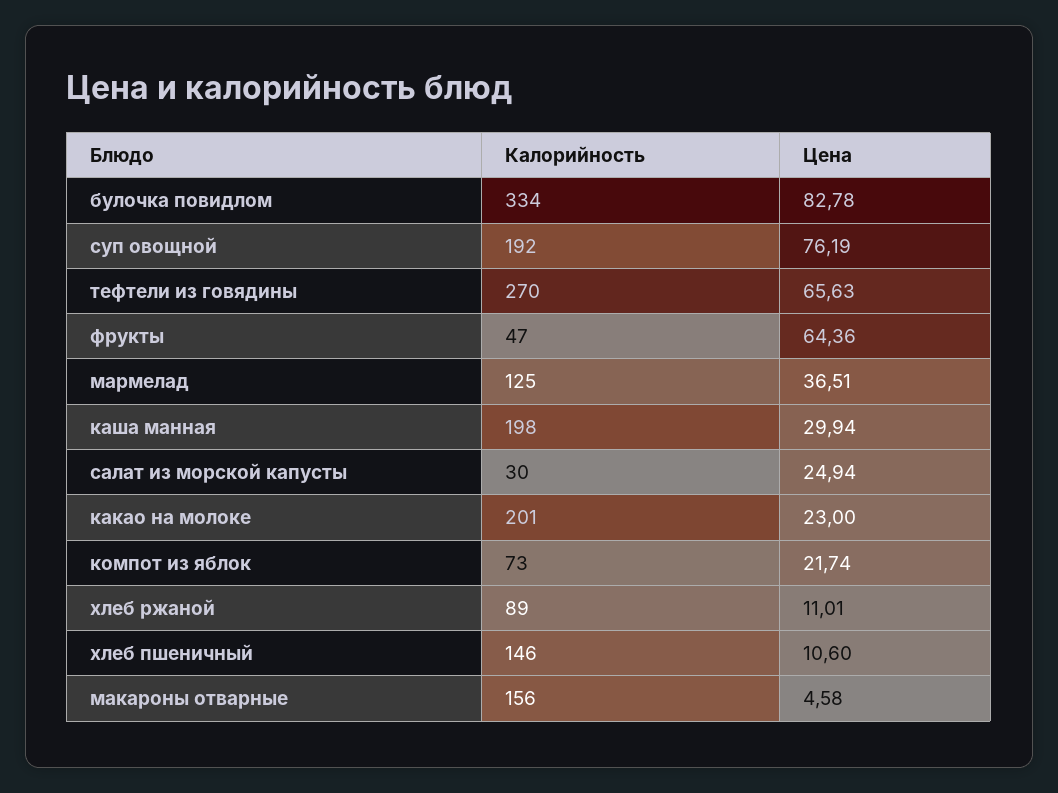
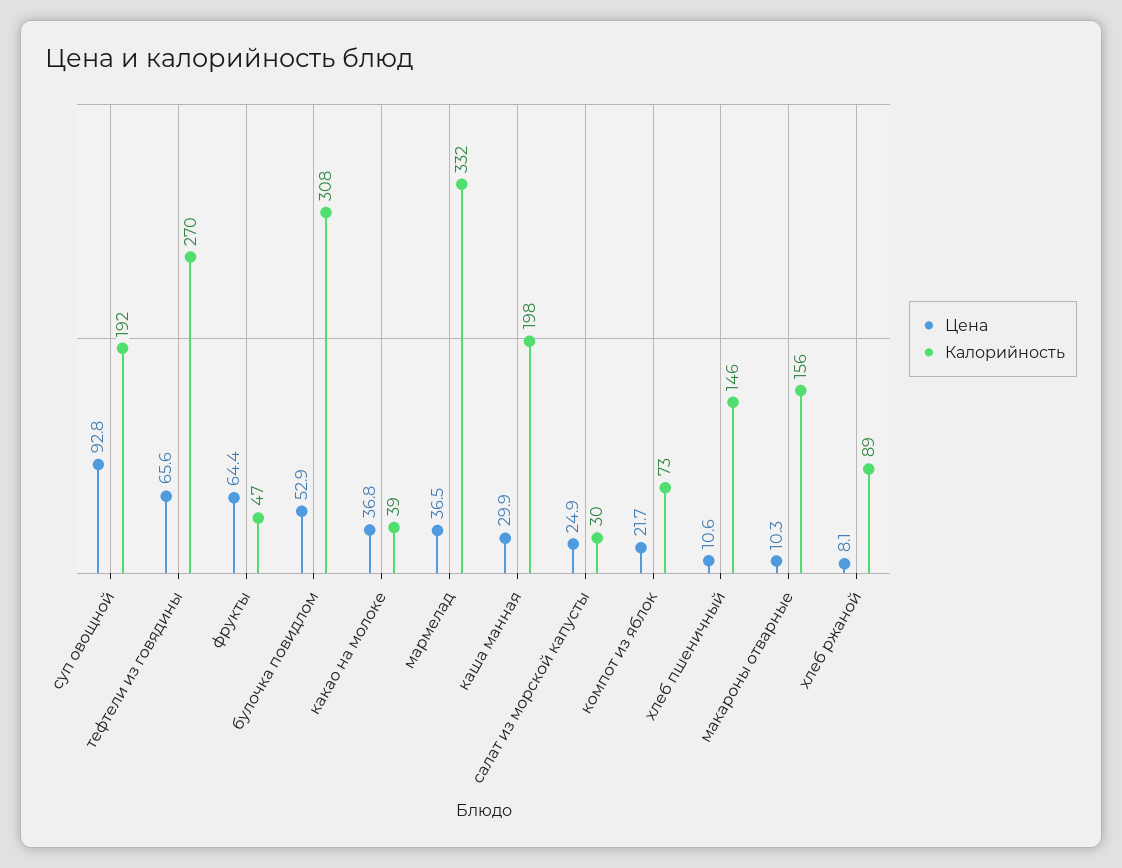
Калорийность, булочка повидлом: 334 -> 308
Цена, булочка повидлом: 82.78 -> 52.9
Цена, суп овощной: 76.19 -> 92.8
Калорийность, мармелад: 125 -> 332
Калорийность, какао на молоке: 201 -> 39
Цена, какао на молоке: 23 -> 36.8
Цена, хлеб ржаной: 11.01 -> 8.1
Цена, макароны отварные: 4.58 -> 10.3

